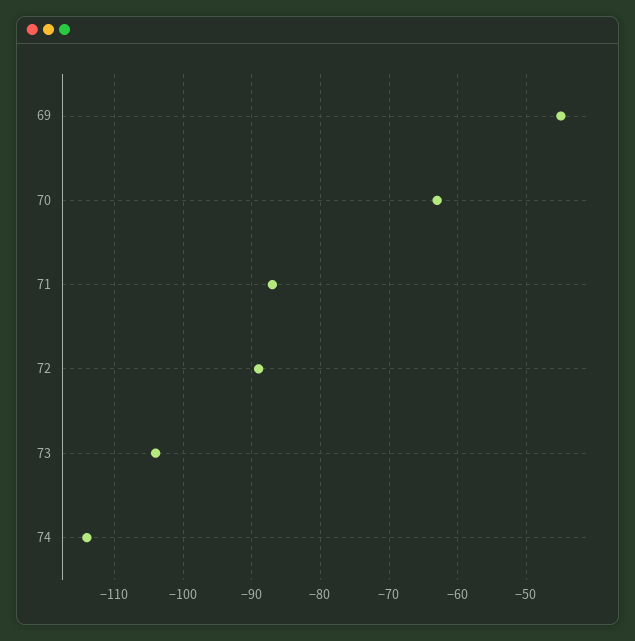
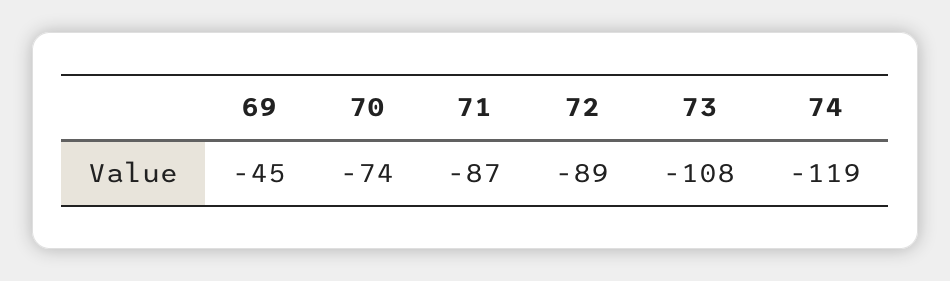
70: -63 -> -74
73: -104 -> -108
74: -114 -> -119

